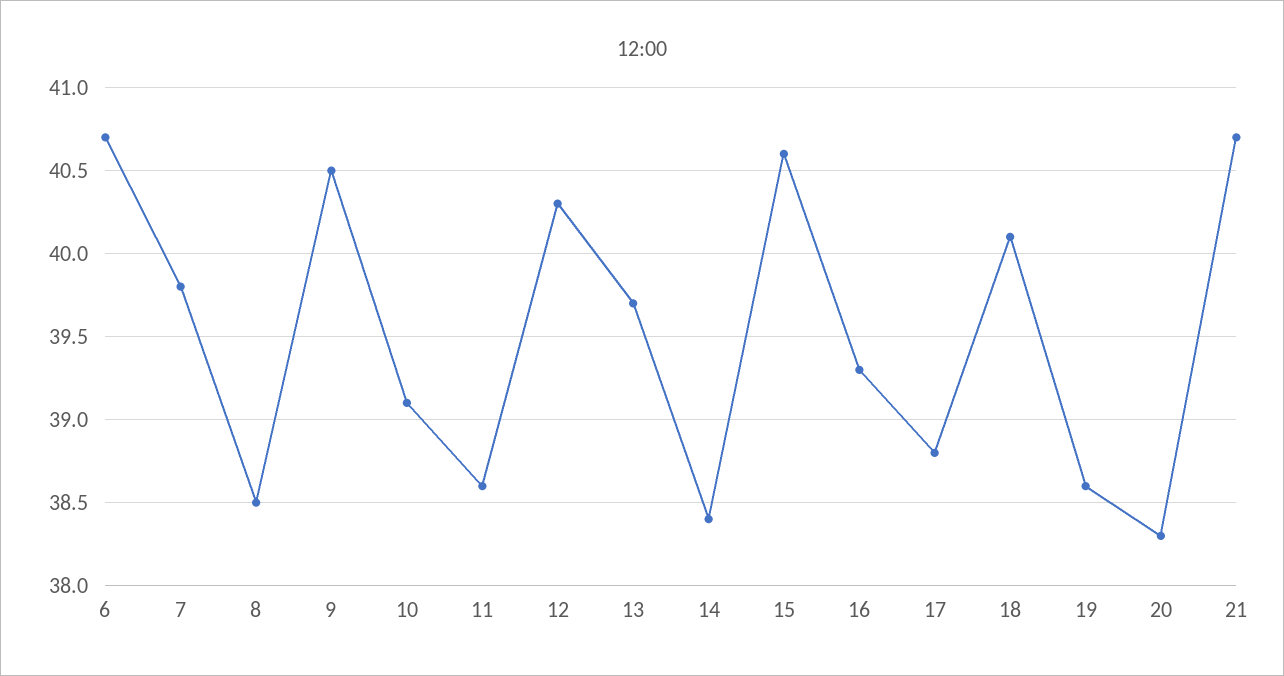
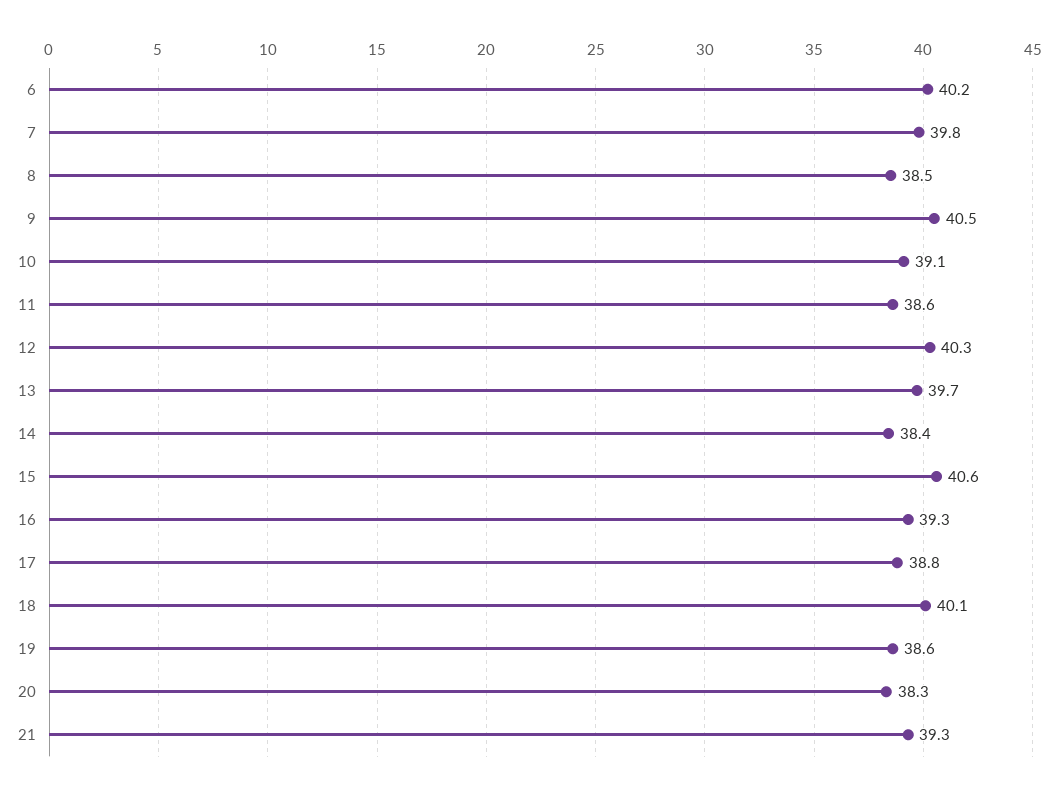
6: 40.7 -> 40.2
21: 40.7 -> 39.3

